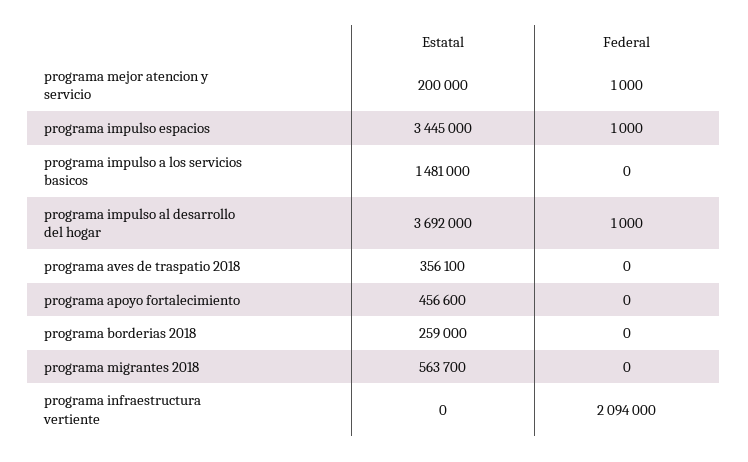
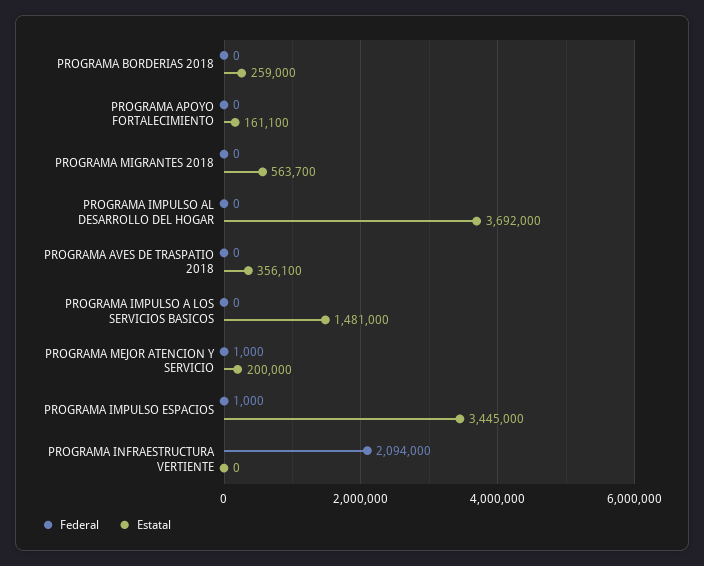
Federal, programa impulso al desarrollo del hogar: 1000 -> 0
Estatal, programa apoyo fortalecimiento: 456600 -> 161100

